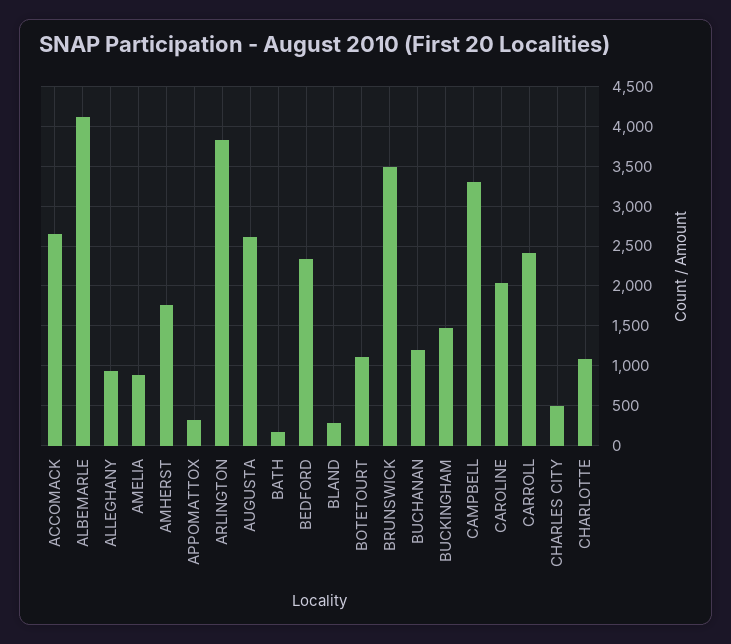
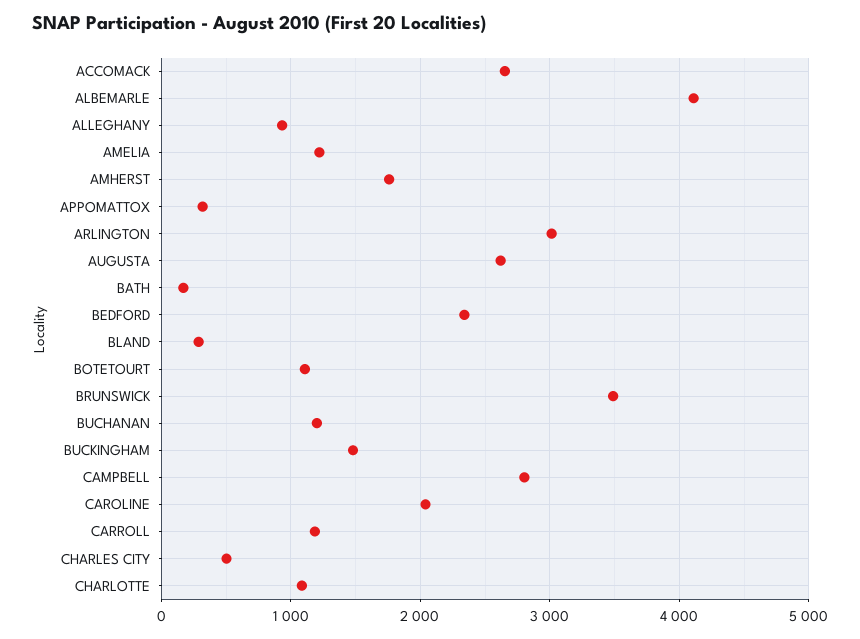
AMELIA: 900 -> 1200
ARLINGTON: 3800 -> 3000
CAMPBELL: 3300 -> 2800
CARROLL: 2400 -> 1200

